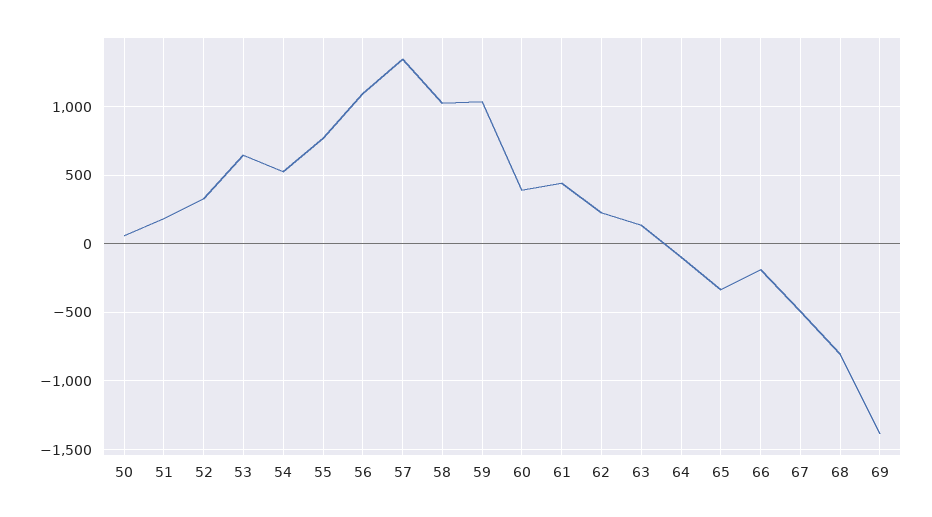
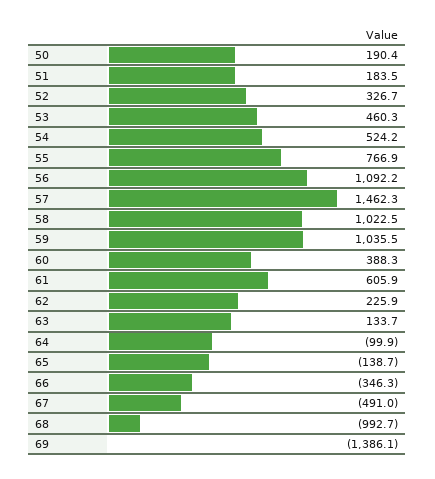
50: 50 -> 190.4
53: 650 -> 460.3
57: 1350 -> 1462.3
61: 450 -> 605.9
65: -350 -> -138.7
66: -200 -> -346.3
68: -800 -> -992.7

